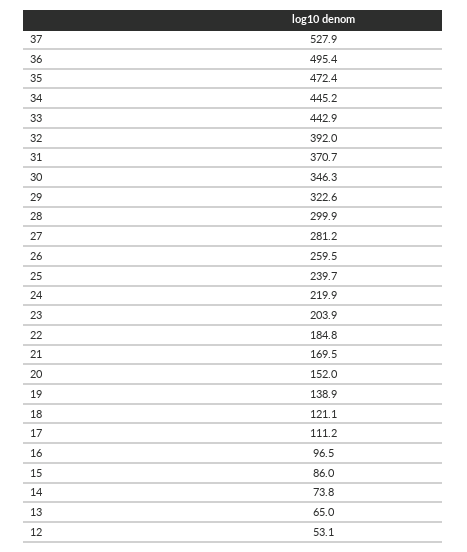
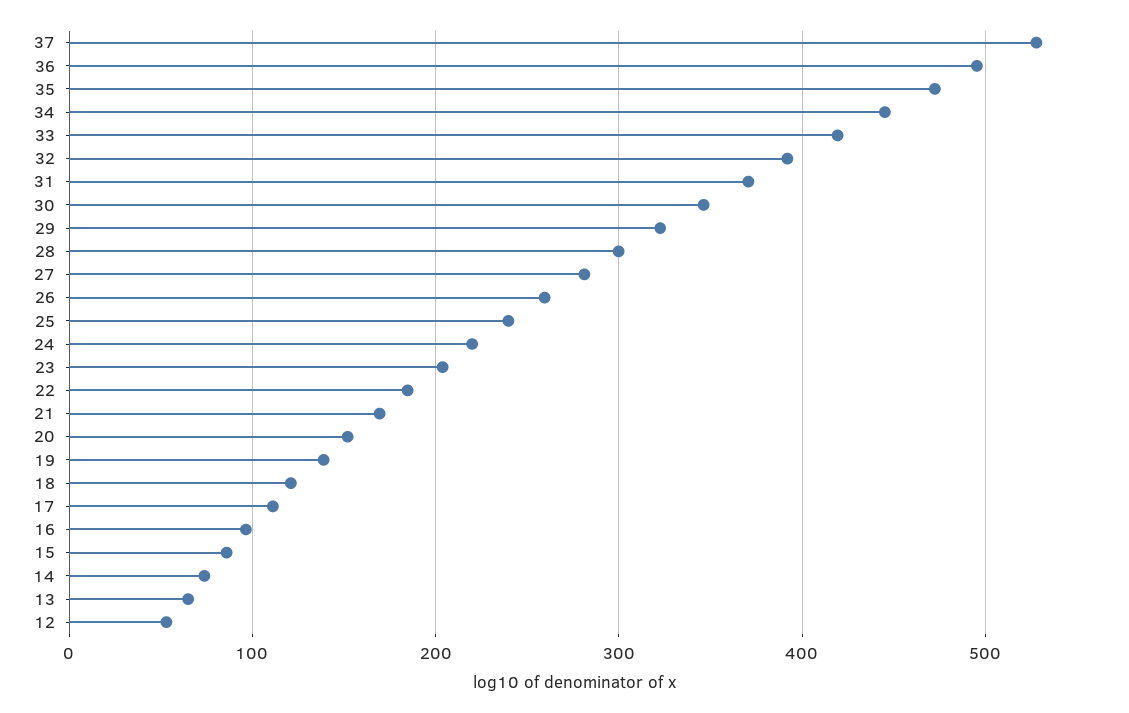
33: 442.9 -> 420

